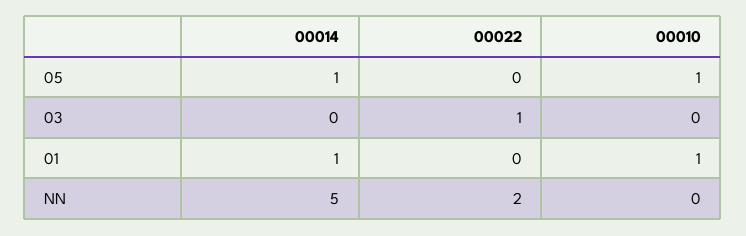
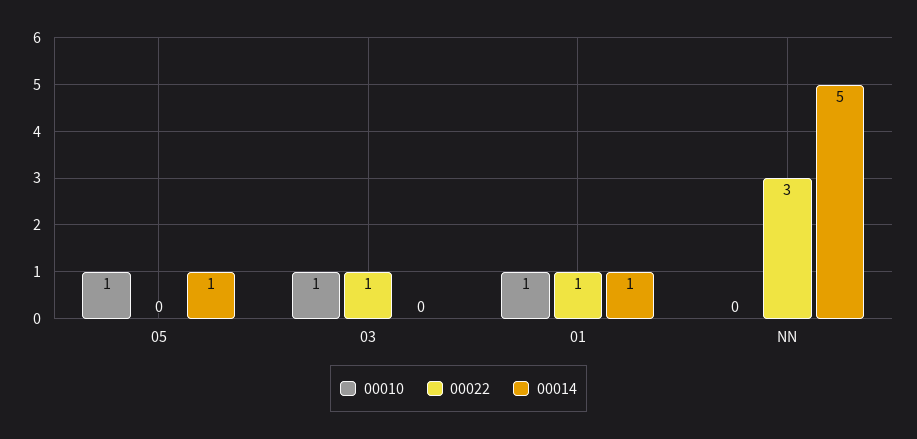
00010, 03: 0 -> 1
00022, 01: 0 -> 1
00022, NN: 2 -> 3

